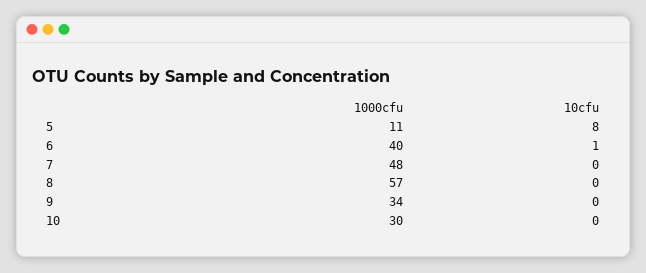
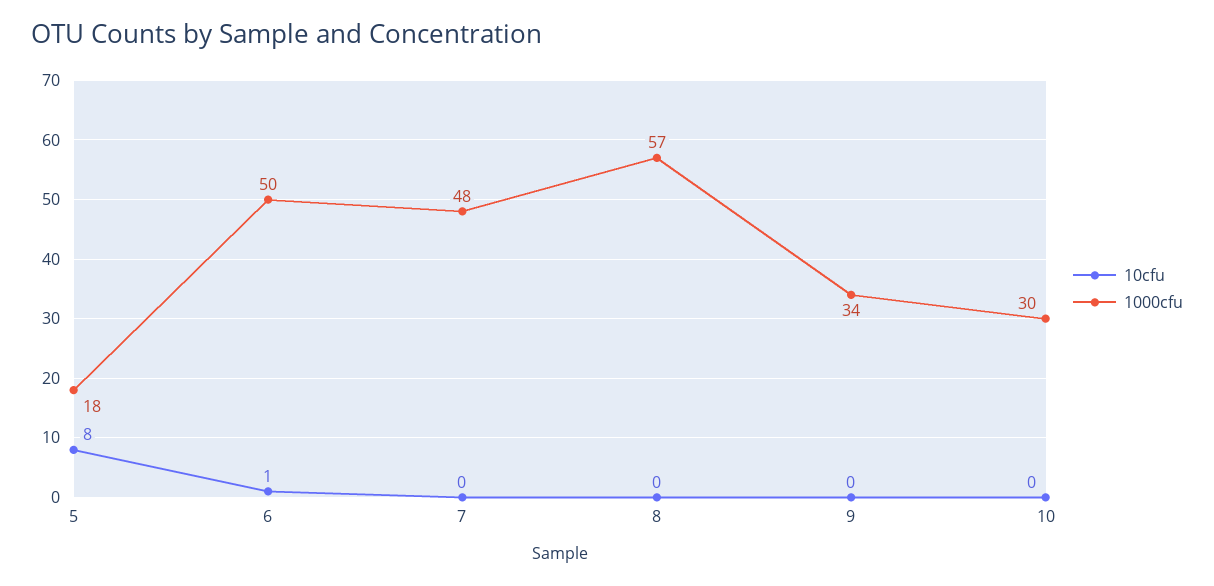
1000cfu, 5: 11 -> 18
1000cfu, 6: 40 -> 50

